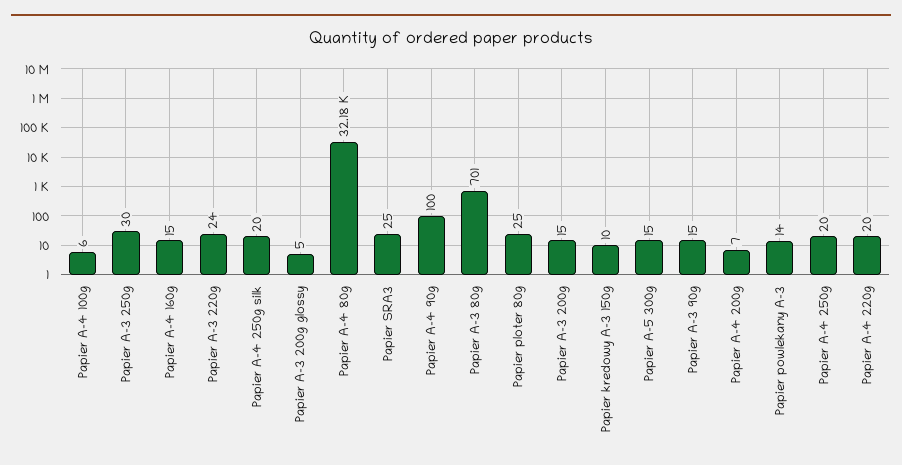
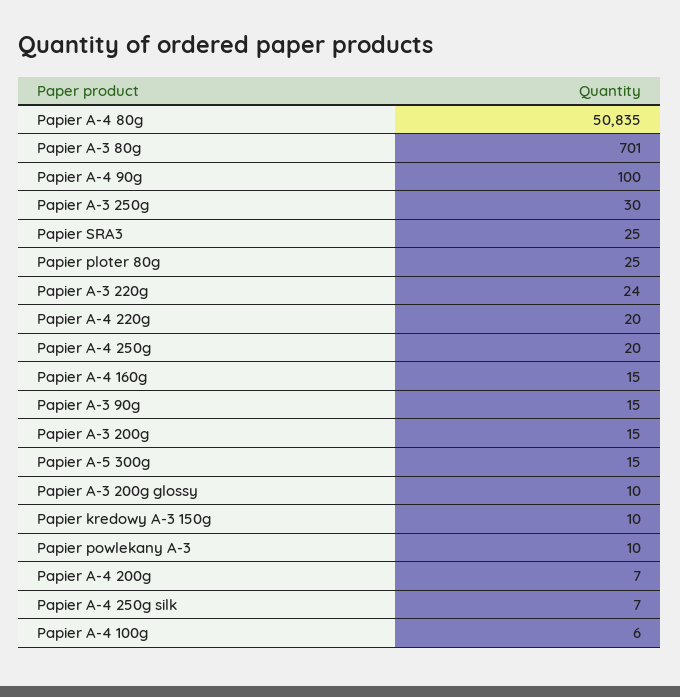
Papier A-4 250g silk: 20 -> 7
Papier A-3 200g glossy: 5 -> 10
Papier A-4 80g: 32180 -> 50835
Papier powlekany A-3: 14 -> 10

